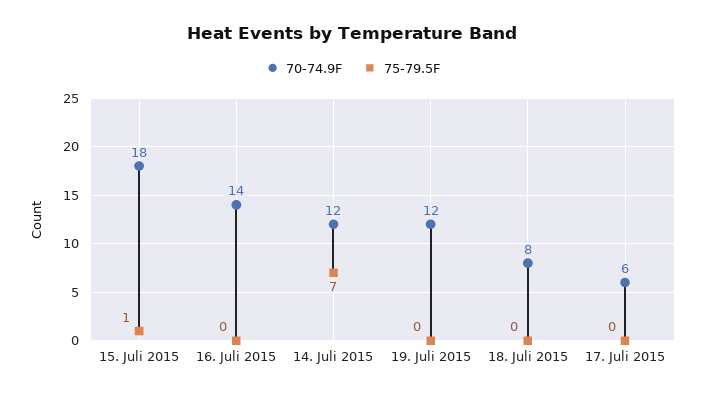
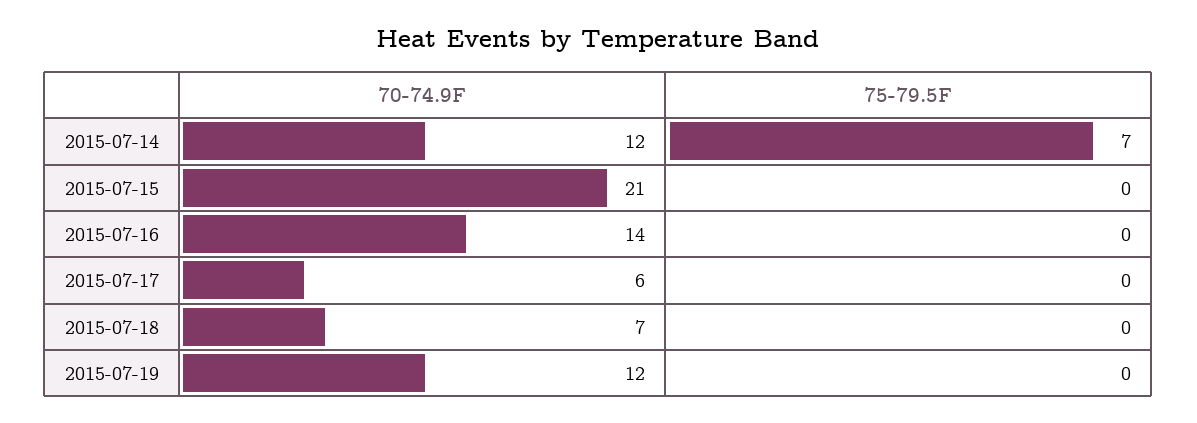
70-74.9F, 15. Juli 2015: 18 -> 21
75-79.5F, 15. Juli 2015: 1 -> 0
70-74.9F, 18. Juli 2015: 8 -> 7

